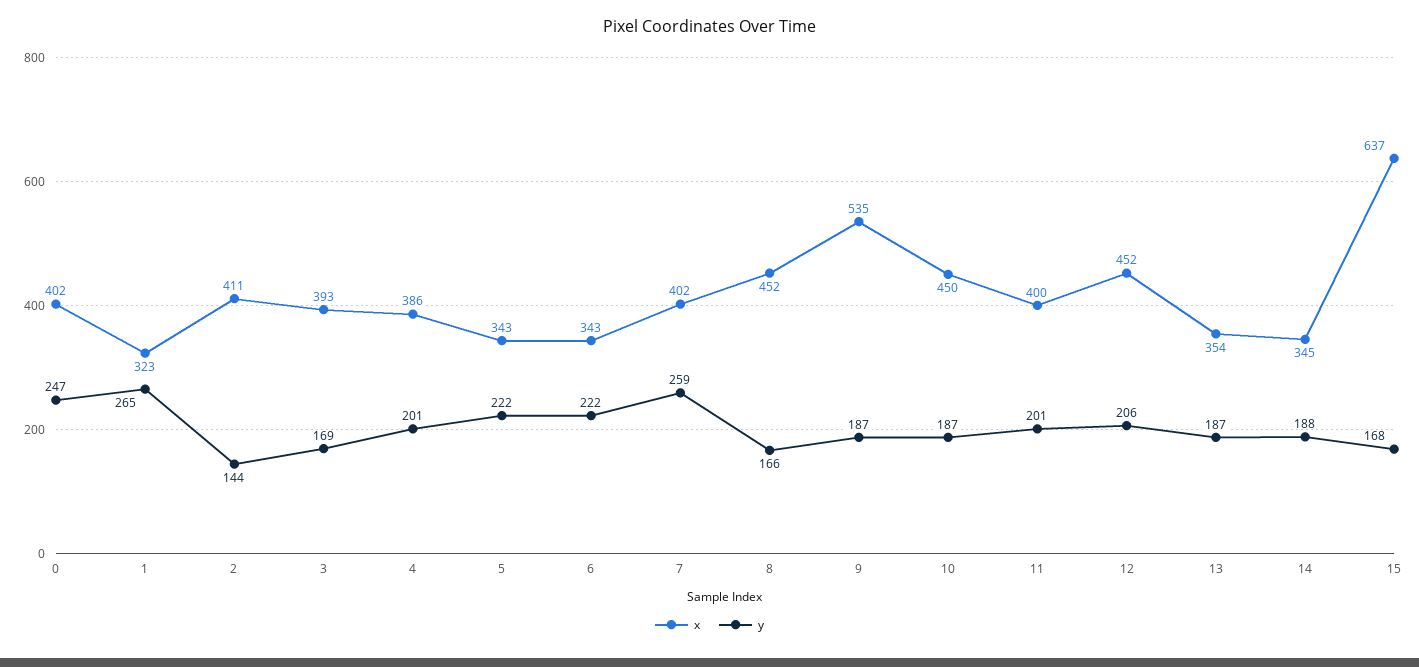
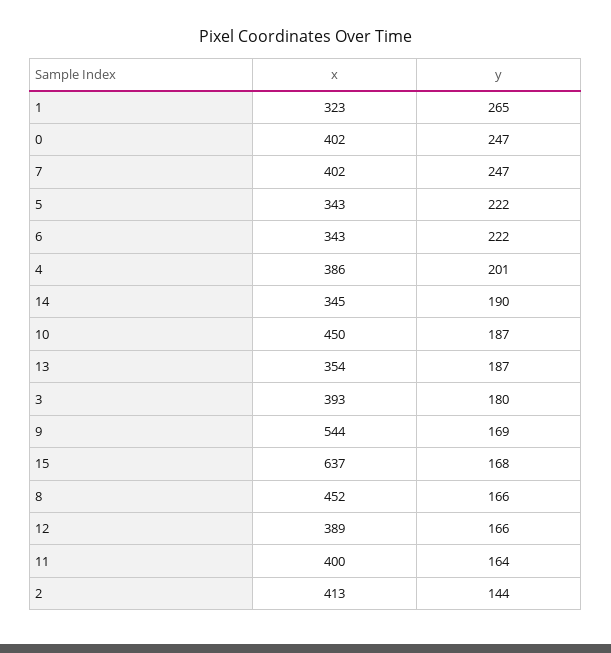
x, 2: 411 -> 413
y, 3: 169 -> 180
y, 7: 259 -> 247
x, 9: 535 -> 544
y, 9: 187 -> 169
y, 11: 201 -> 164
x, 12: 452 -> 389
y, 12: 206 -> 166
y, 14: 188 -> 190

